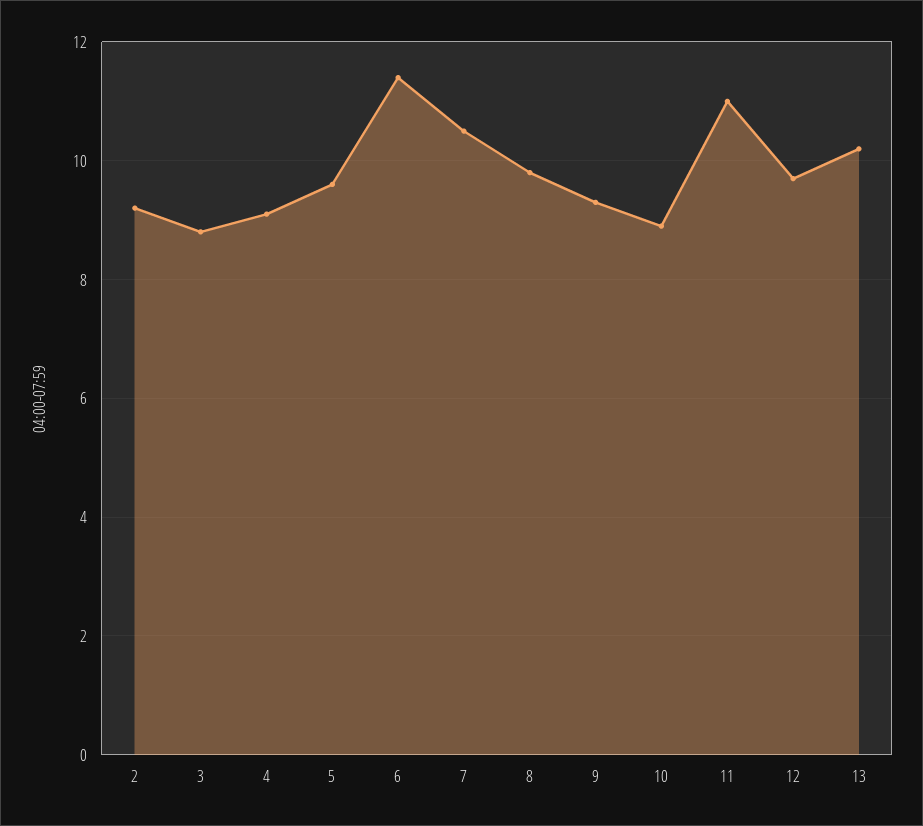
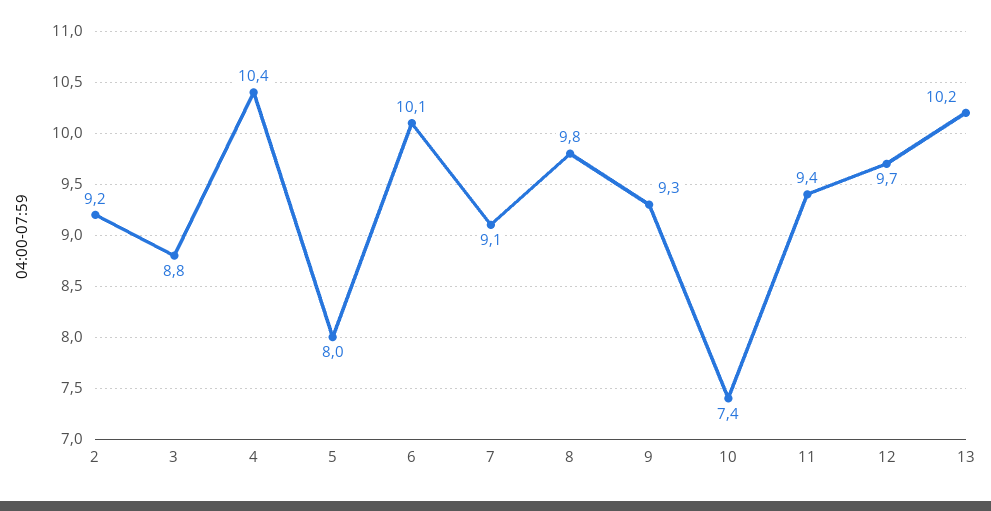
4: 9 -> 10.4
5: 9.5 -> 8
6: 11.5 -> 10.1
7: 10.5 -> 9.1
10: 9 -> 7.4
11: 11 -> 9.4

